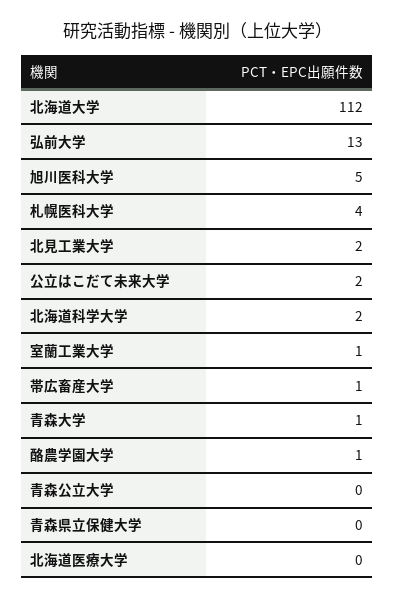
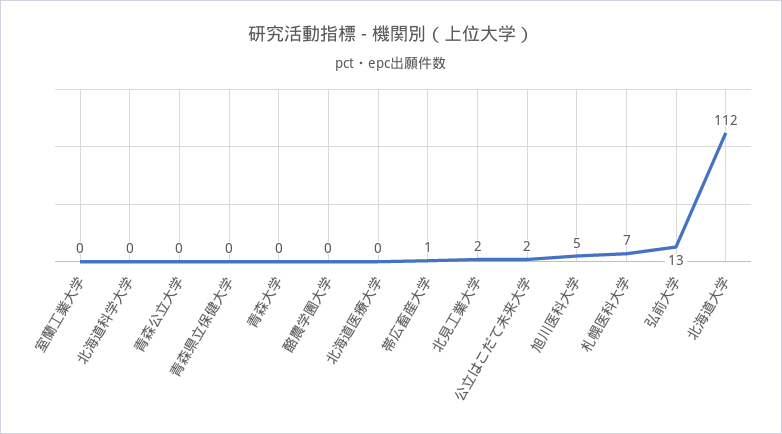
札幌医科大学: 4 -> 7
北海道科学大学: 2 -> 0
室蘭工業大学: 1 -> 0
青森大学: 1 -> 0
酪農学園大学: 1 -> 0

